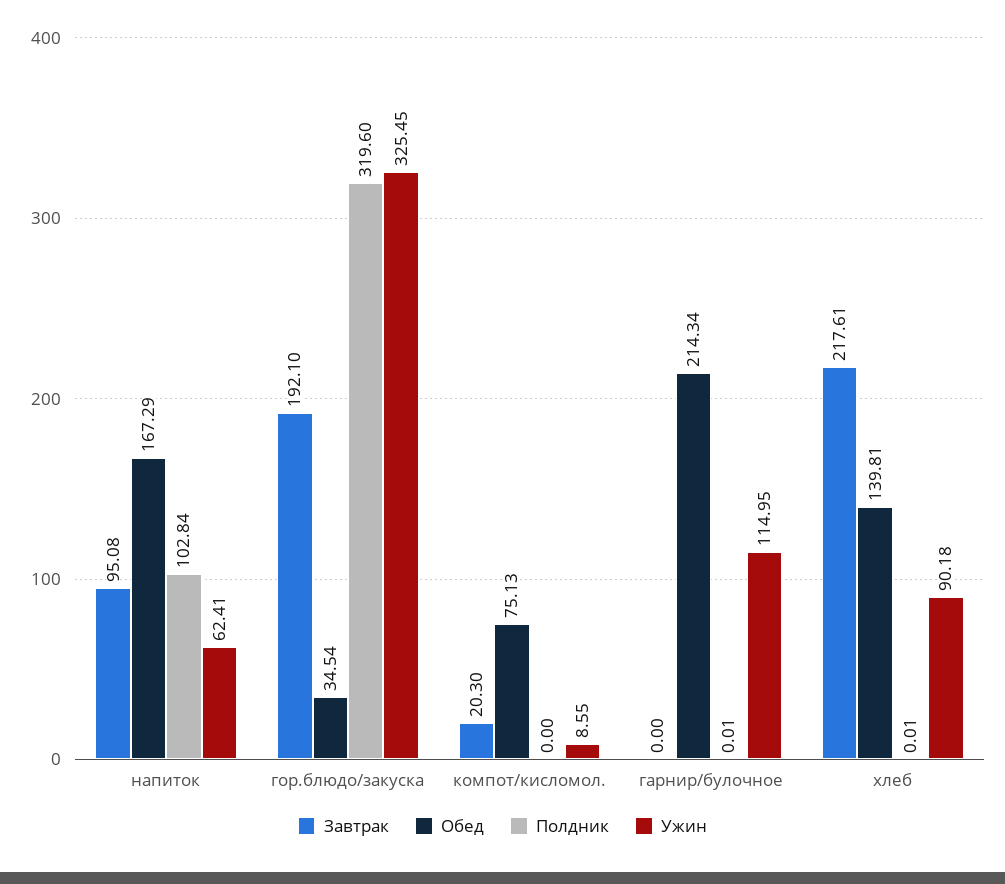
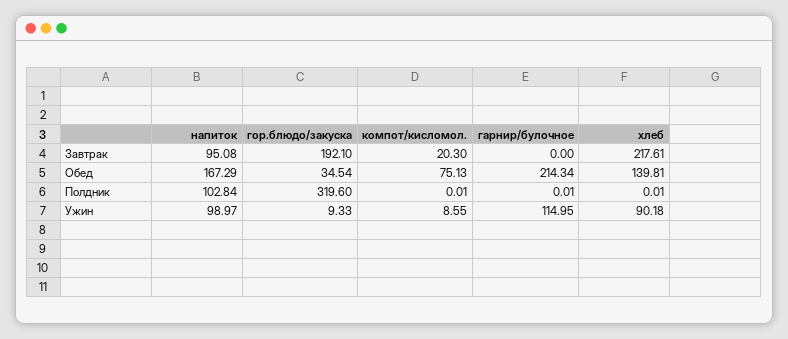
Ужин, напиток: 62.41 -> 98.97
Ужин, гор.блюдо/закуска: 325.45 -> 9.33
Полдник, компот/кисломол.: 0 -> 0.01

